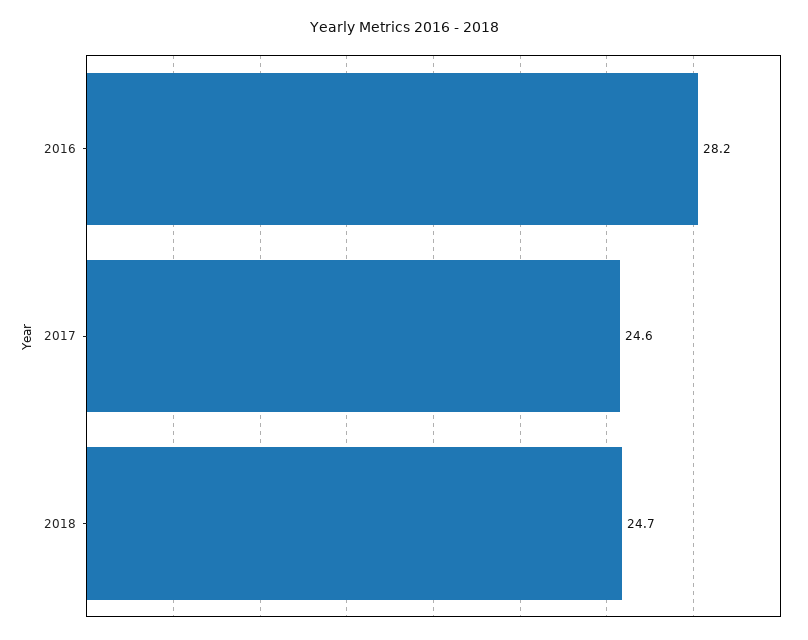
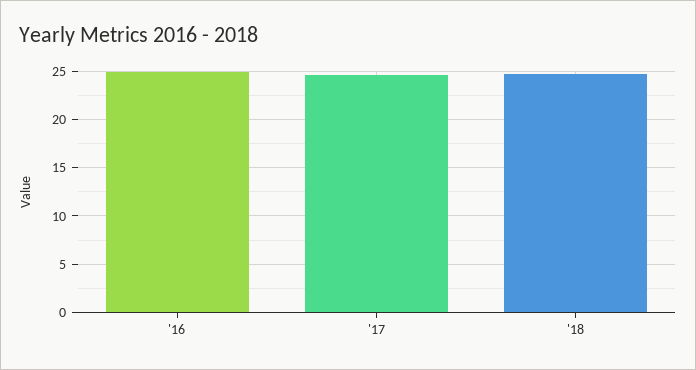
2016: 28.2 -> 25

